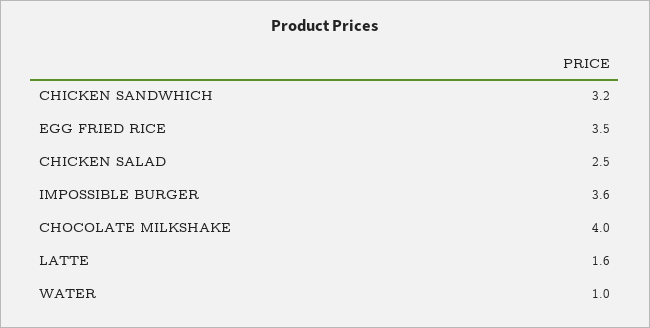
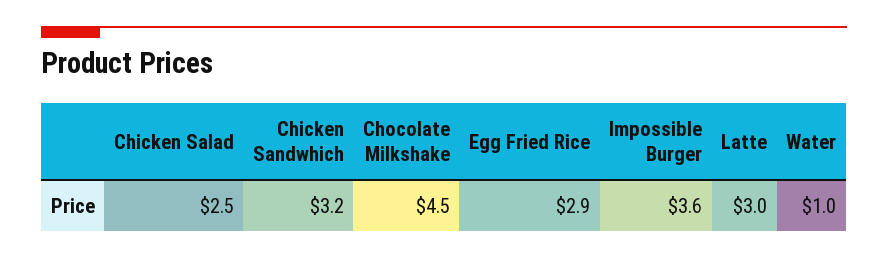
EGG FRIED RICE: 3.5 -> 2.9
CHOCOLATE MILKSHAKE: 4 -> 4.5
LATTE: 1.6 -> 3

